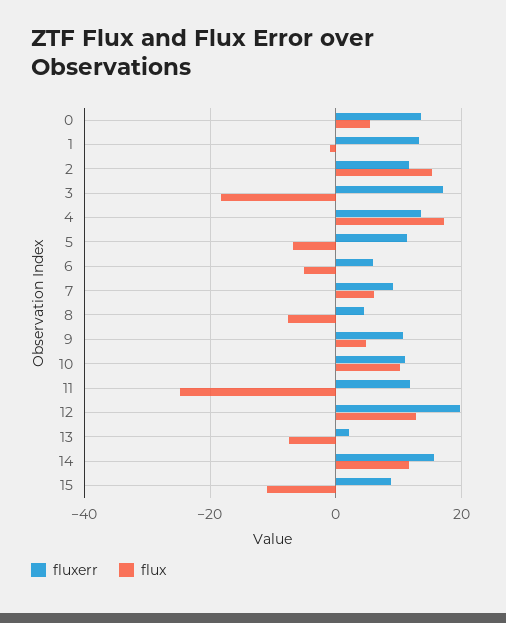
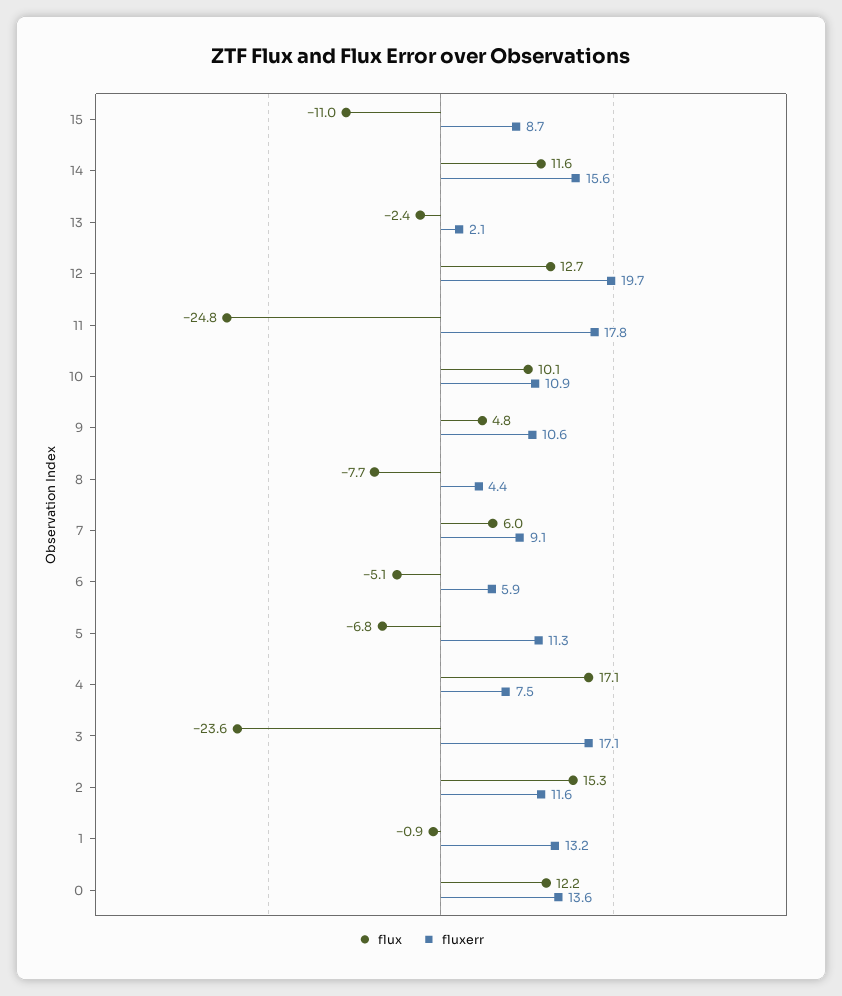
flux, 0: 6 -> 12.2
flux, 3: -18 -> -23.6
fluxerr, 4: 14 -> 7.5
fluxerr, 11: 12 -> 17.8
flux, 13: -8 -> -2.4

